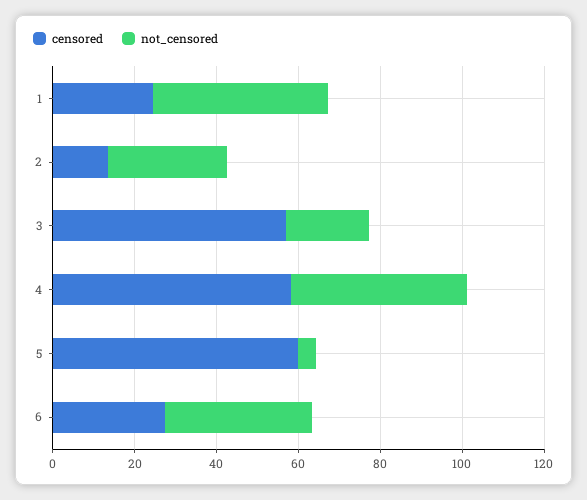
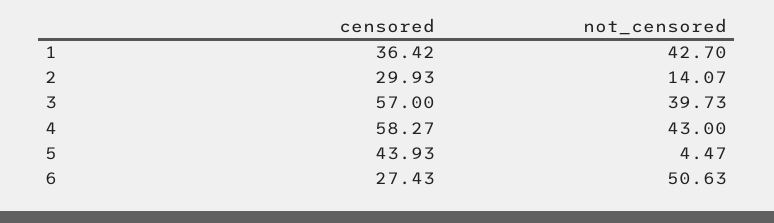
censored, 1: 25 -> 36.42
censored, 2: 15 -> 29.93
not_censored, 2: 30 -> 14.07
not_censored, 3: 20 -> 39.73
censored, 5: 60 -> 43.93
not_censored, 6: 35 -> 50.63

